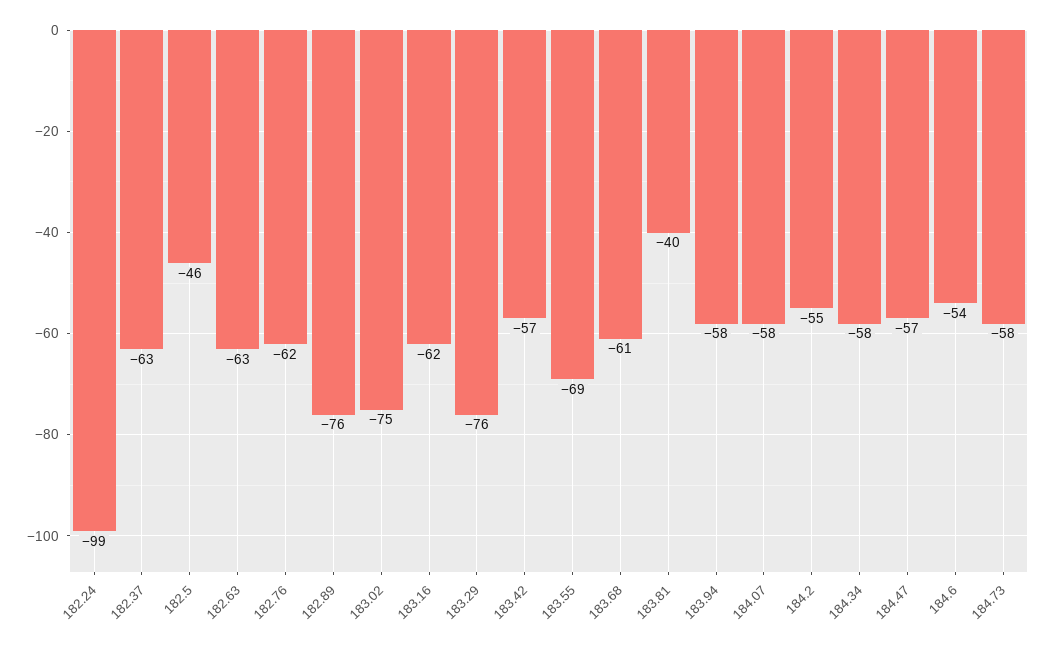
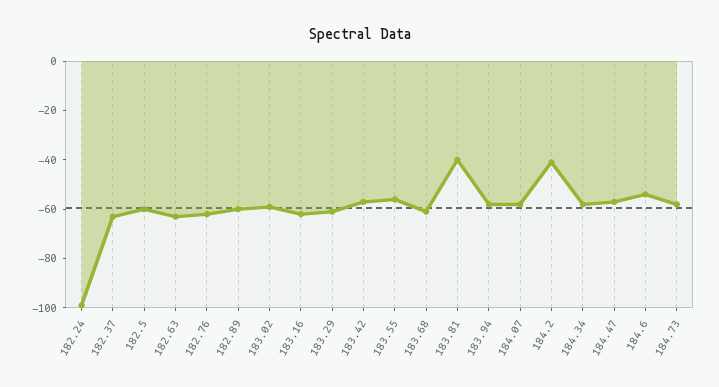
182.5: -46 -> -60
182.89: -76 -> -60
183.02: -75 -> -60
183.29: -76 -> -60
183.55: -69 -> -55
184.2: -55 -> -40

